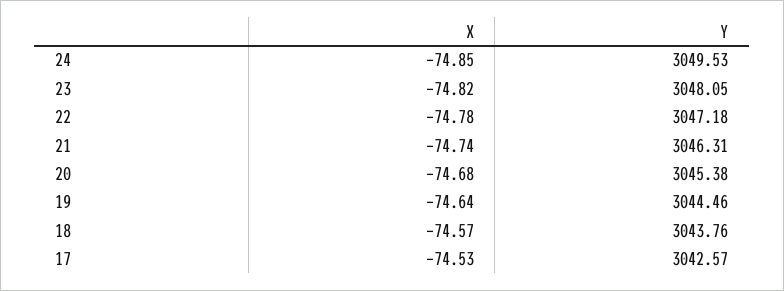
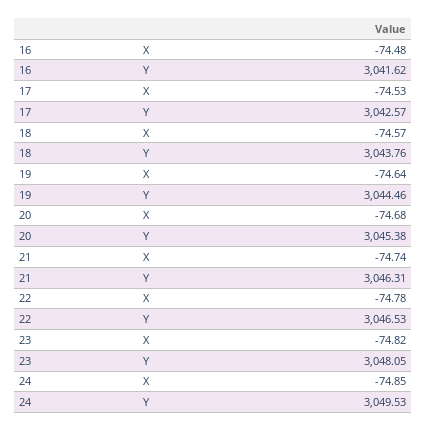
Y, 22: 3047.18 -> 3046.53
X, 16: none -> -74.48
Y, 16: none -> 3041.62

